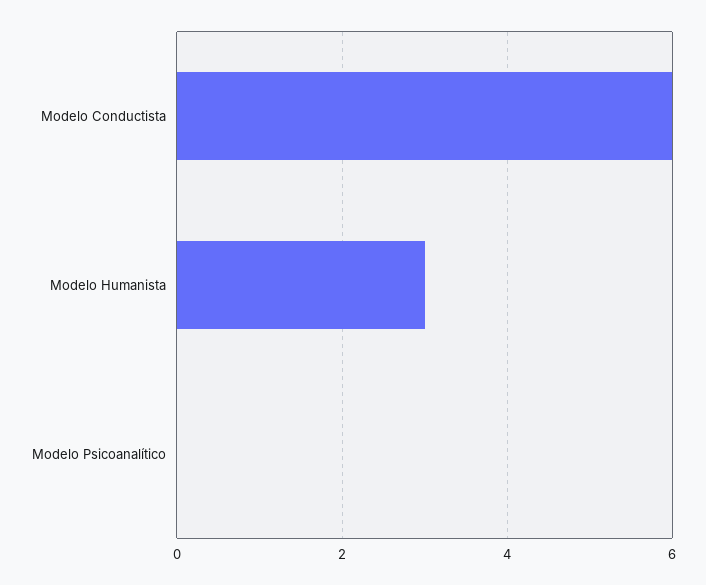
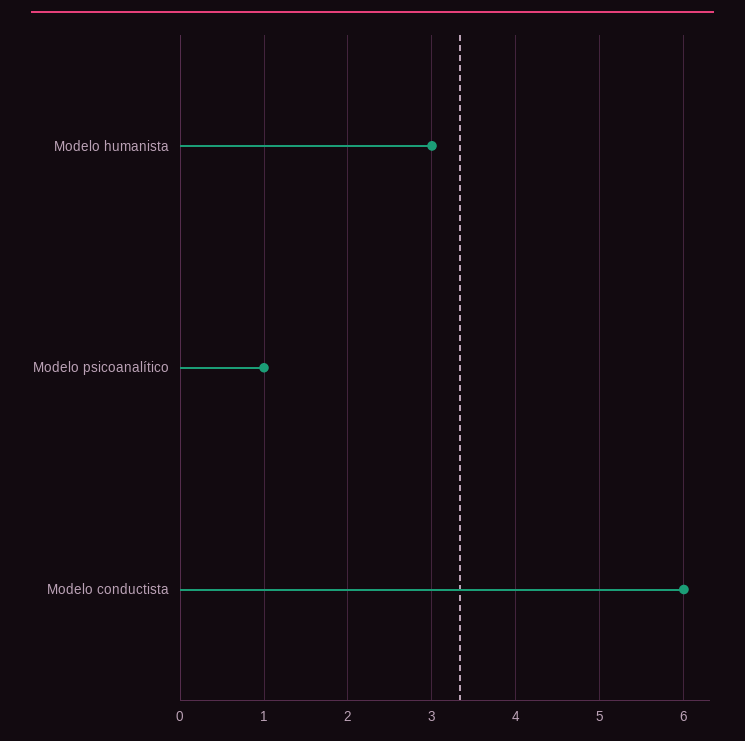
Modelo Psicoanalítico: 0 -> 1

